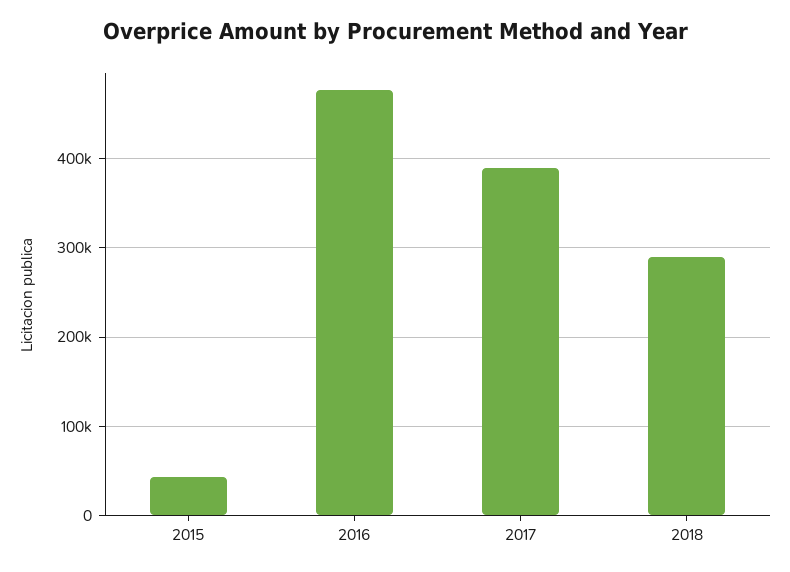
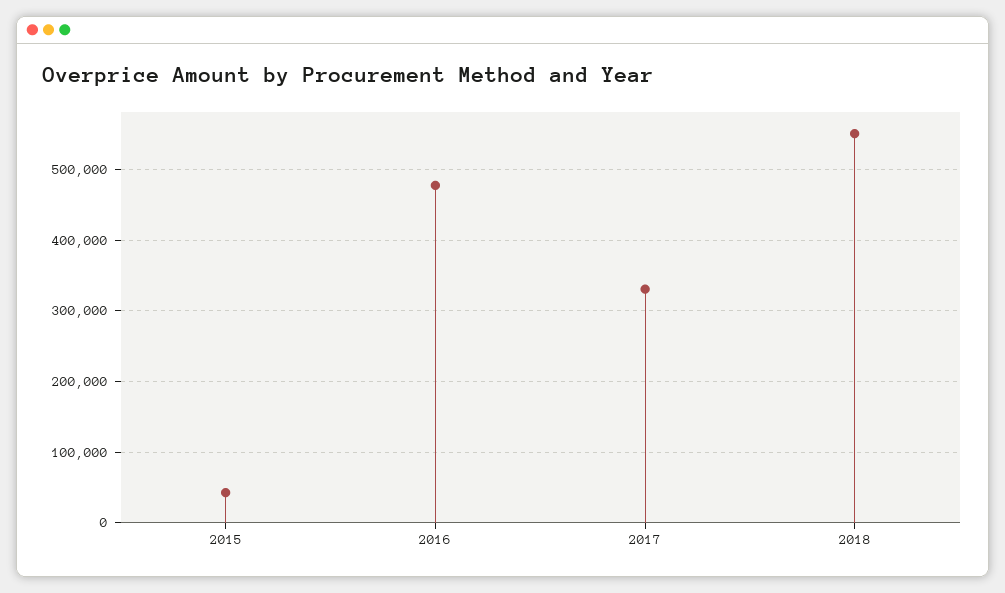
2017: 390000 -> 330000
2018: 290000 -> 550000

